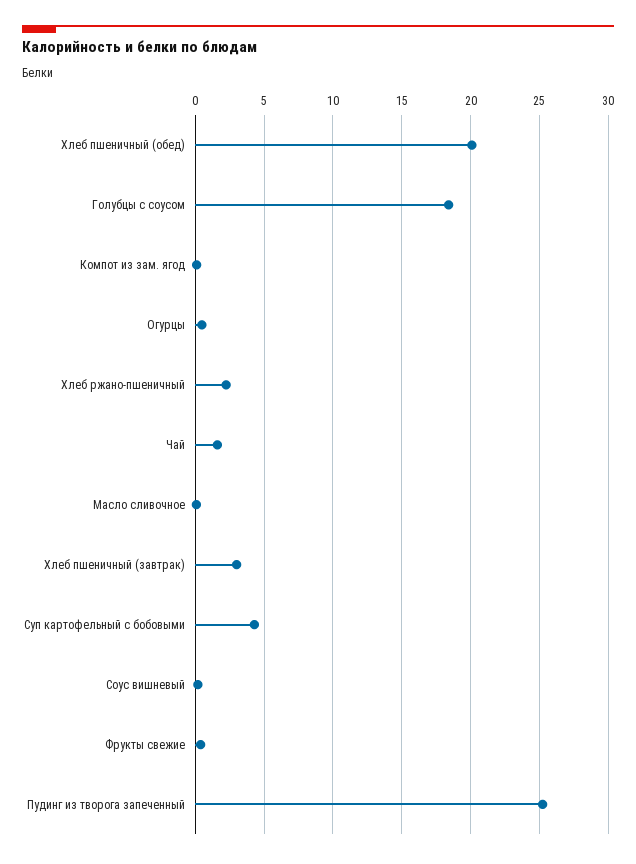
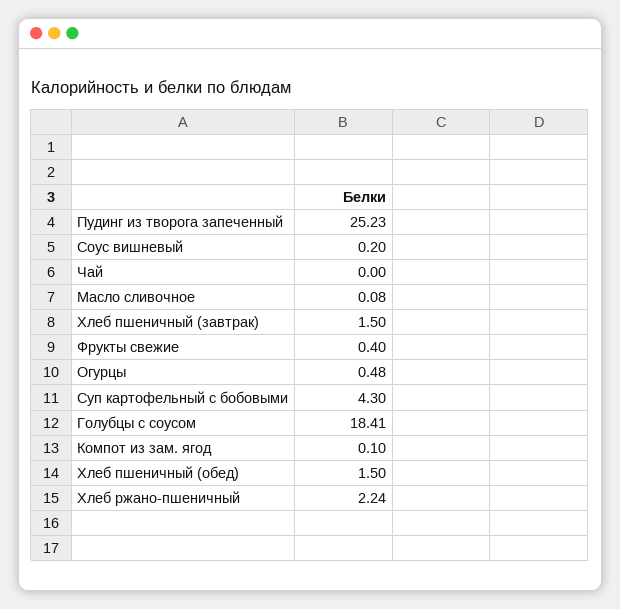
Хлеб пшеничный (обед): 20 -> 1.5
Чай: 1.5 -> 0
Хлеб пшеничный (завтрак): 3 -> 1.5

